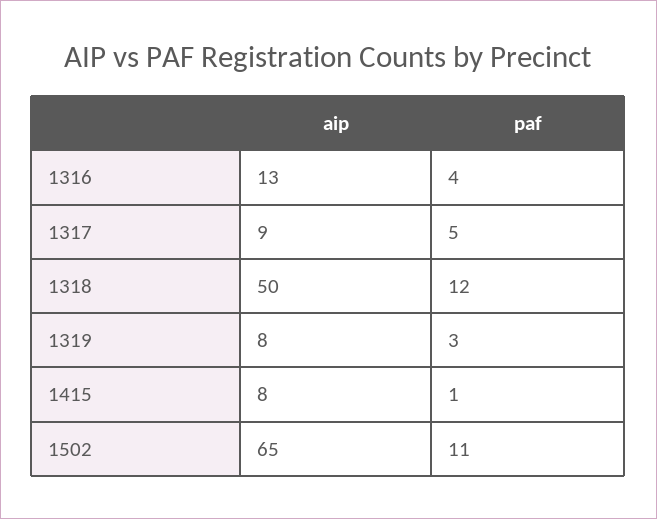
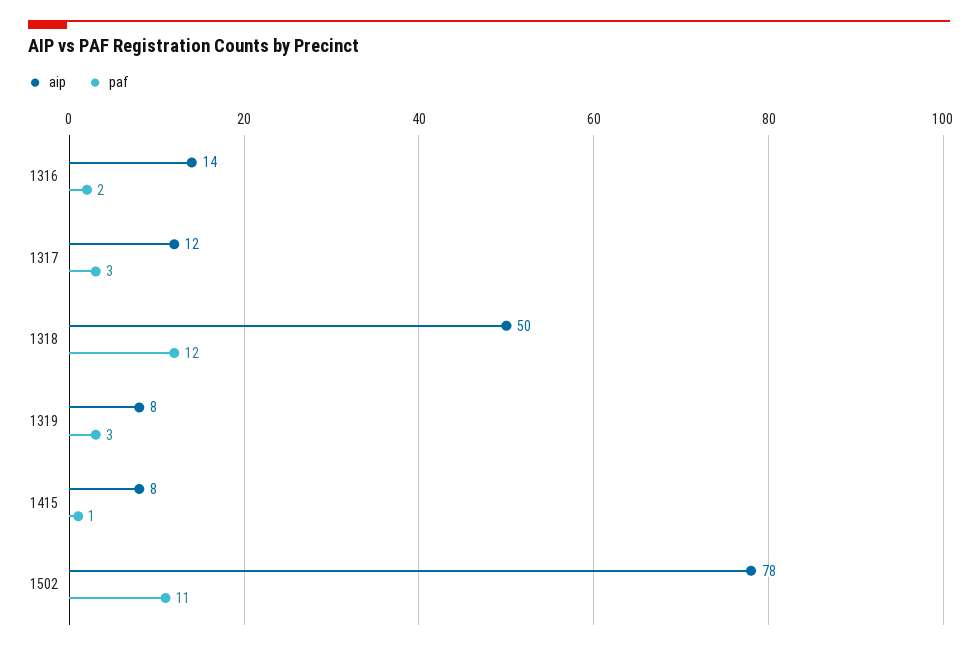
aip, 1316: 13 -> 14
paf, 1316: 4 -> 2
aip, 1317: 9 -> 12
paf, 1317: 5 -> 3
aip, 1502: 65 -> 78

